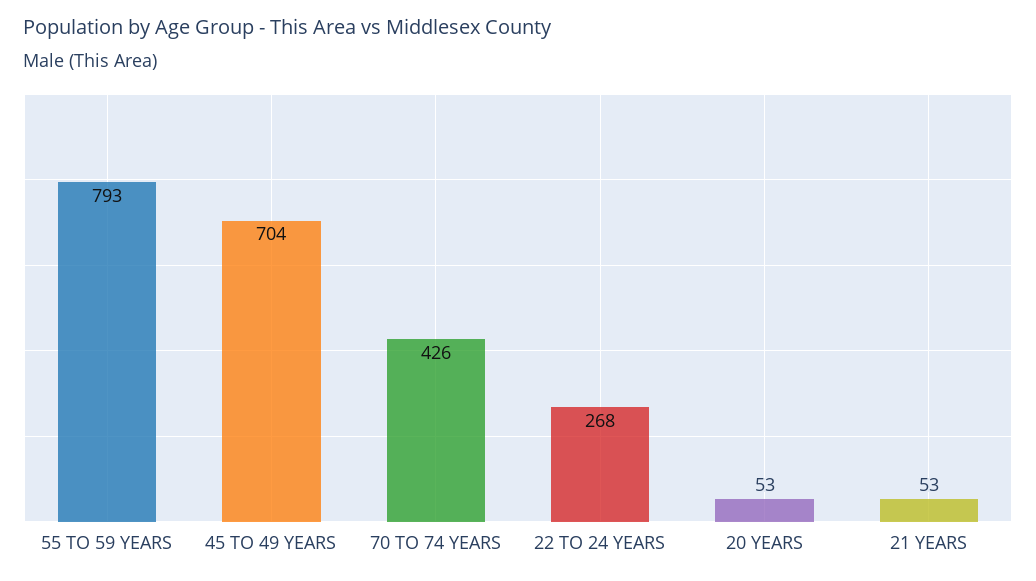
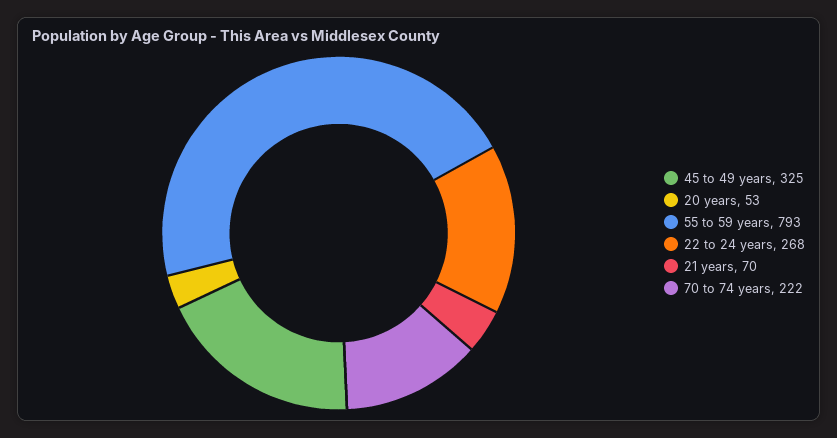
45 TO 49 YEARS: 704 -> 325
70 TO 74 YEARS: 426 -> 222
21 YEARS: 53 -> 70

